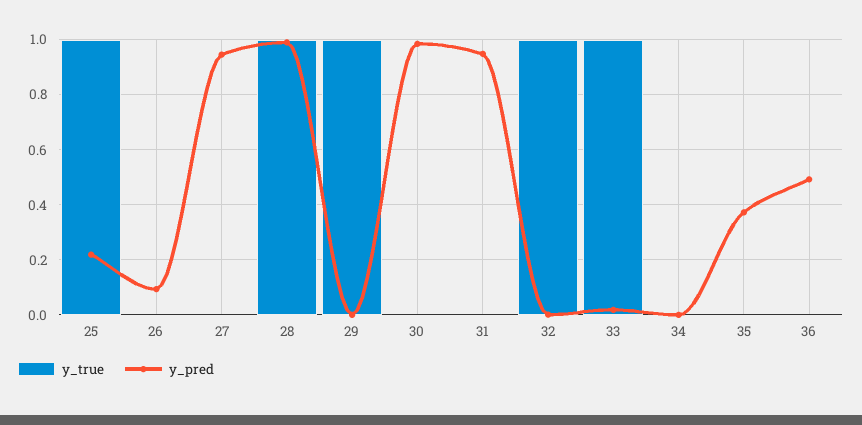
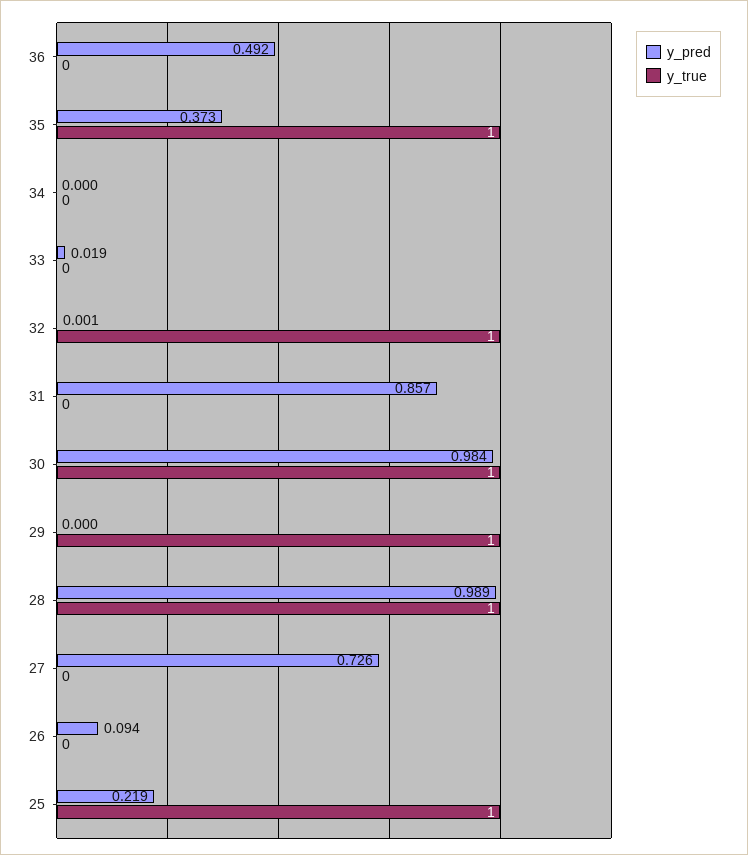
y_pred, 27: 0.95 -> 0.726
y_true, 30: 0 -> 1
y_pred, 31: 0.95 -> 0.857
y_true, 33: 1 -> 0
y_true, 35: 0 -> 1

